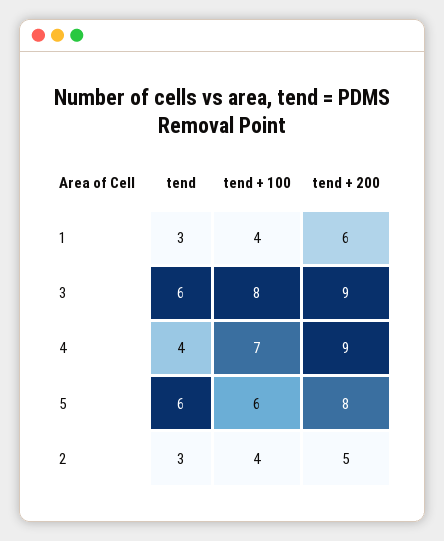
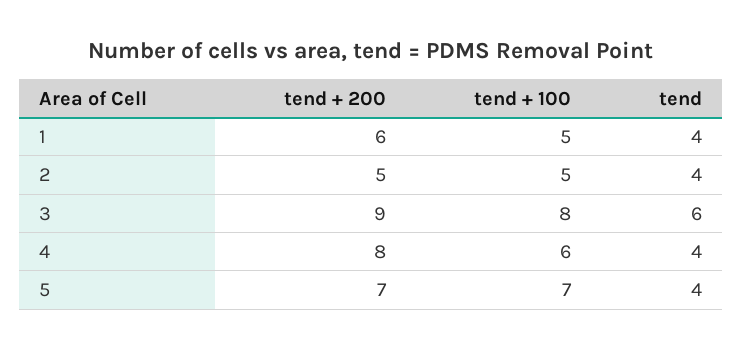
tend, 1: 3 -> 4
tend + 100, 1: 4 -> 5
tend + 100, 4: 7 -> 6
tend + 200, 4: 9 -> 8
tend, 5: 6 -> 4
tend + 100, 5: 6 -> 7
tend + 200, 5: 8 -> 7
tend, 2: 3 -> 4
tend + 100, 2: 4 -> 5

